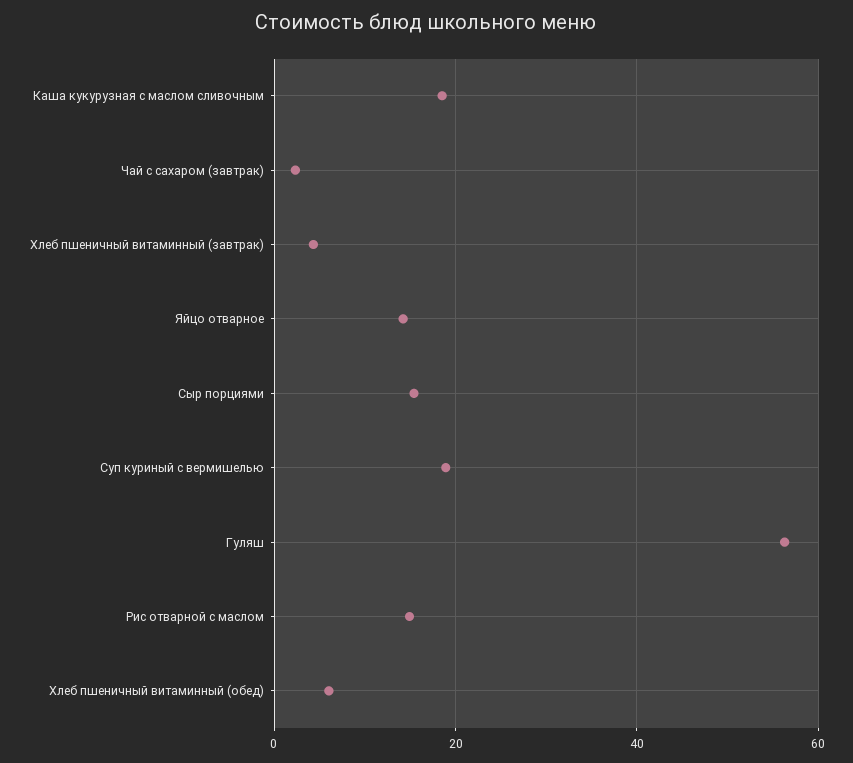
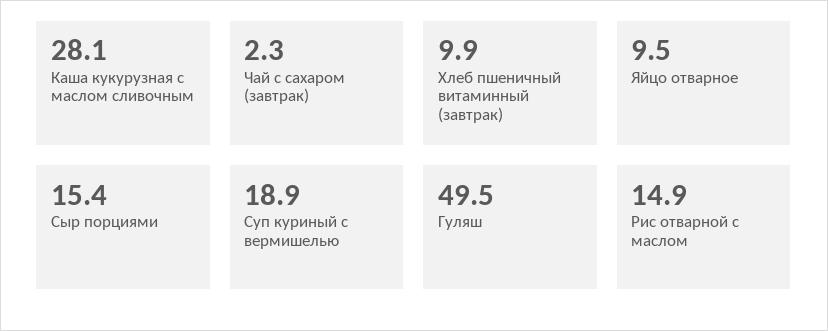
Каша кукурузная с маслом сливочным: 18 -> 28.1
Хлеб пшеничный витаминный (завтрак): 4 -> 9.9
Яйцо отварное: 14 -> 9.5
Гуляш: 56 -> 49.5
Хлеб пшеничный витаминный (обед): 6 -> none

